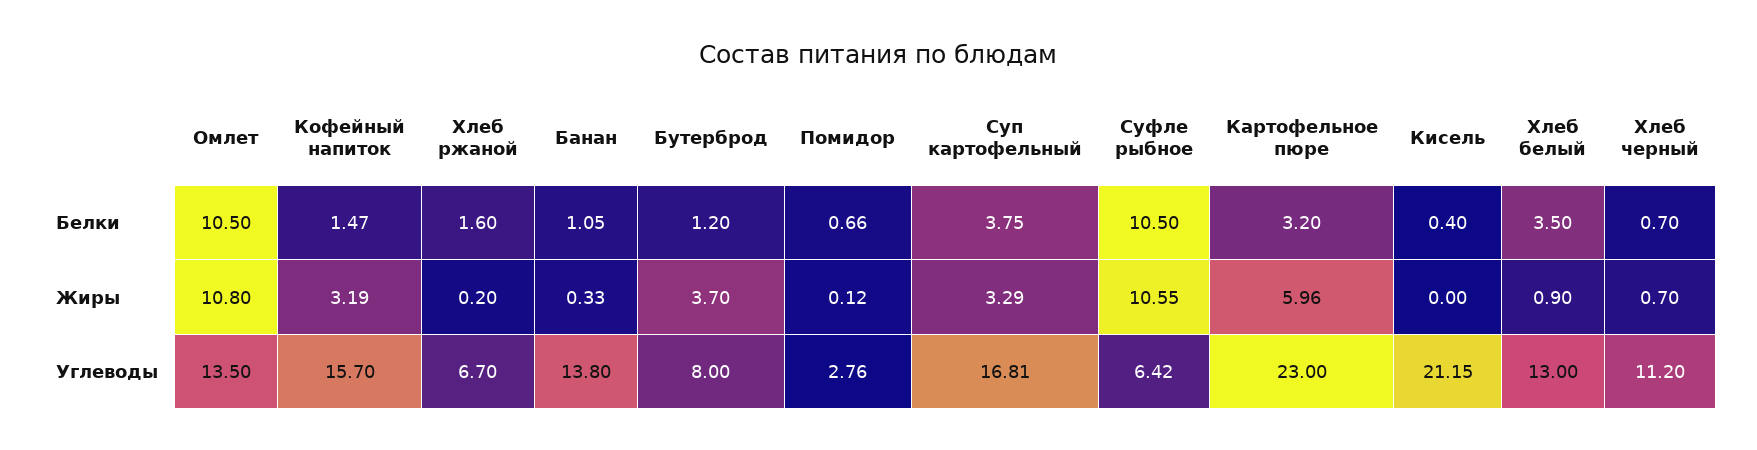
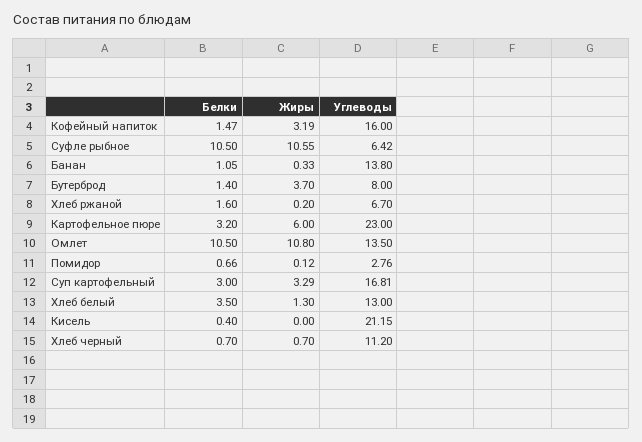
Бутерброд, Белки: 1.2 -> 1.4
Суп картофельный, Белки: 3.75 -> 3
Картофельное пюре, Жиры: 5.96 -> 6
Хлеб белый, Жиры: 0.9 -> 1.3
Кофейный напиток, Углеводы: 15.7 -> 16

